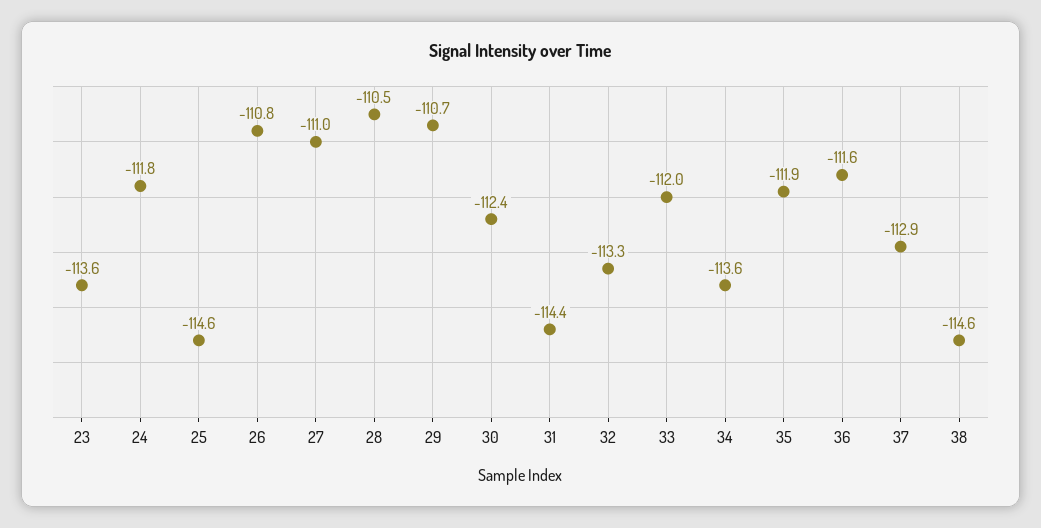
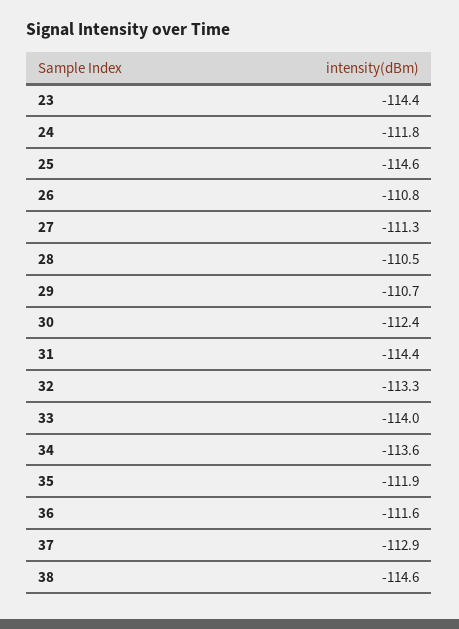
23: -113.6 -> -114.4
27: -111 -> -111.3
33: -112 -> -114

